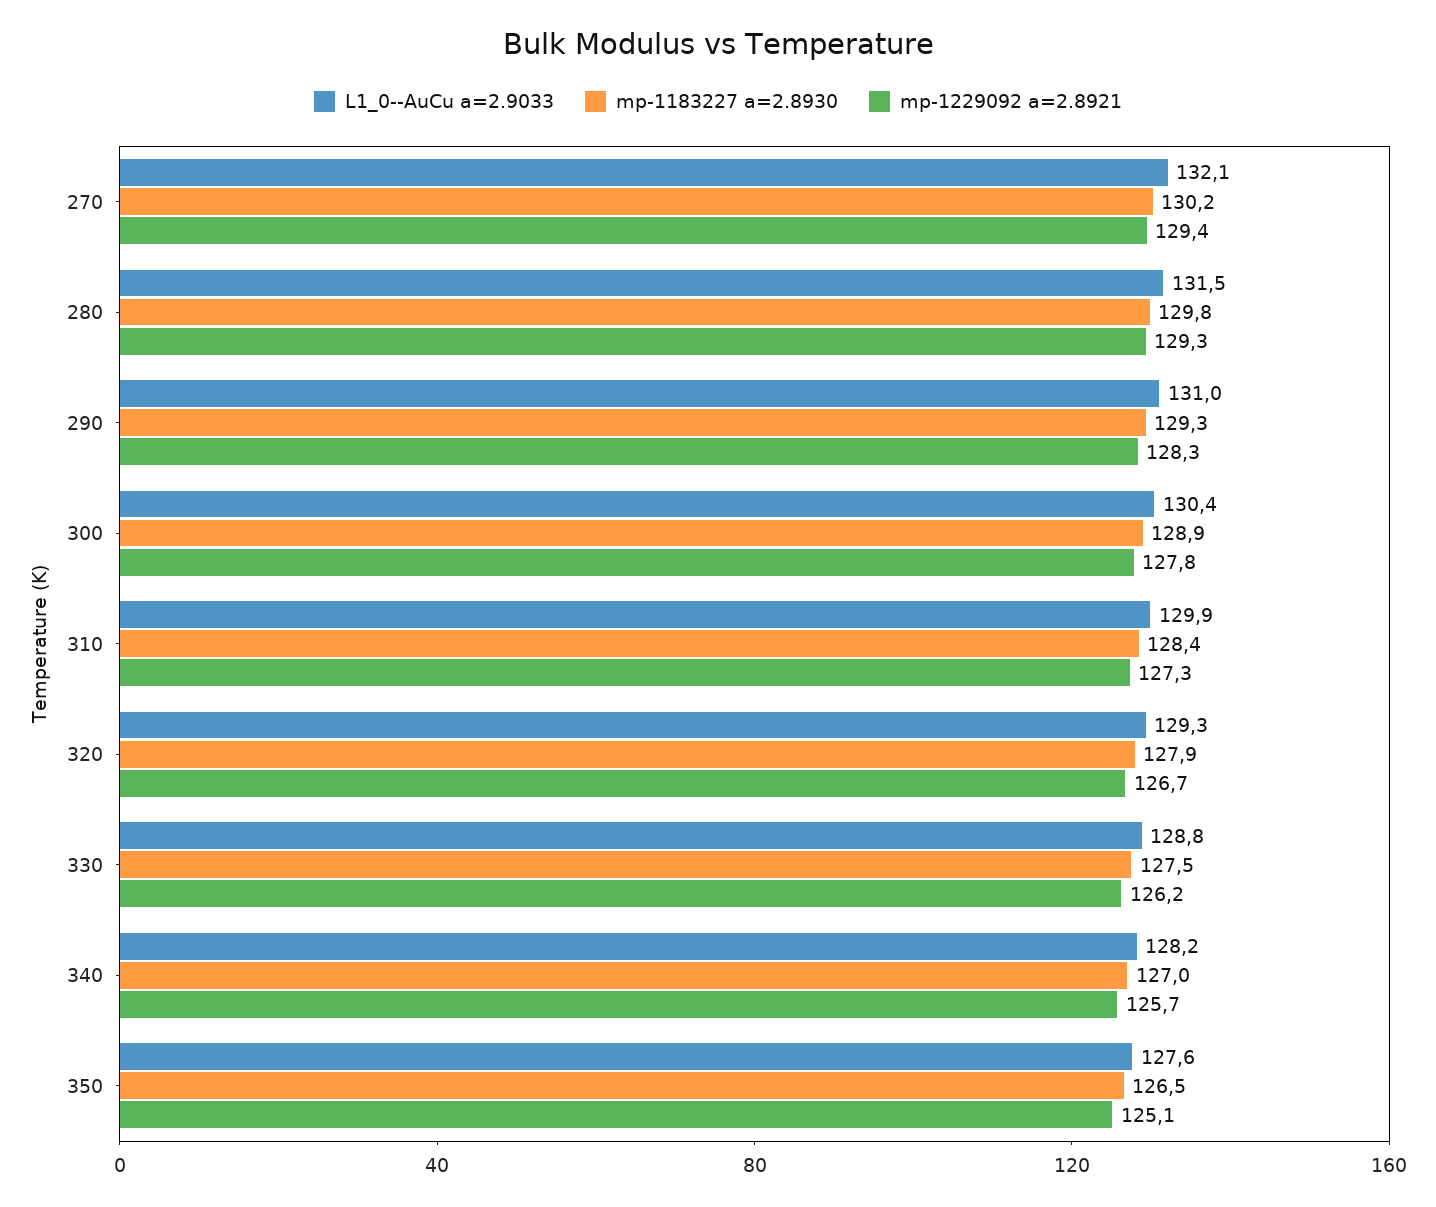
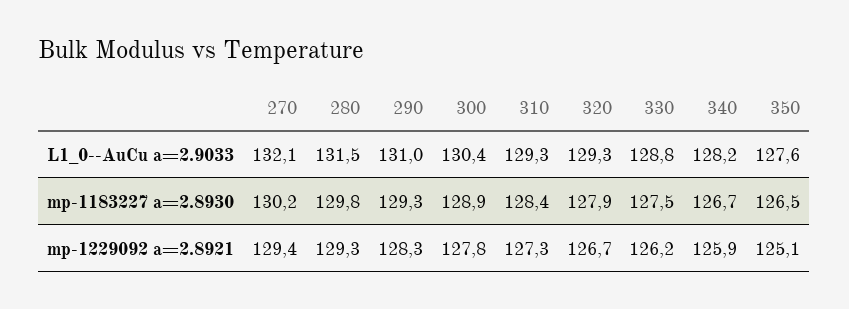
L1_0--AuCu a=2.9033, 310: 129.9 -> 129.3
mp-1183227 a=2.8930, 340: 127 -> 126.7
mp-1229092 a=2.8921, 340: 125.7 -> 125.9

